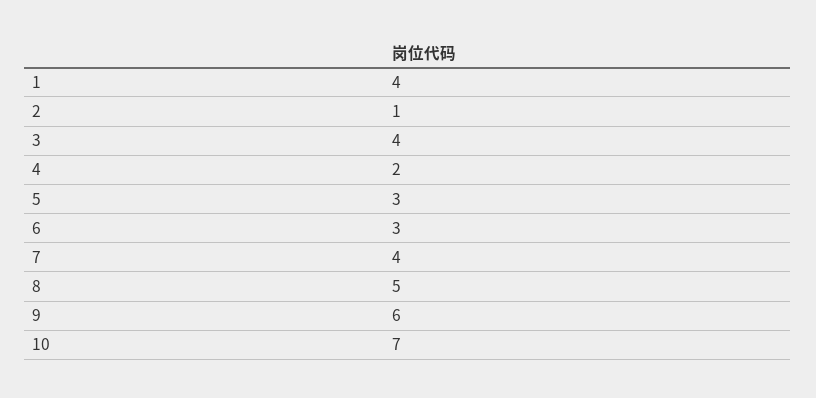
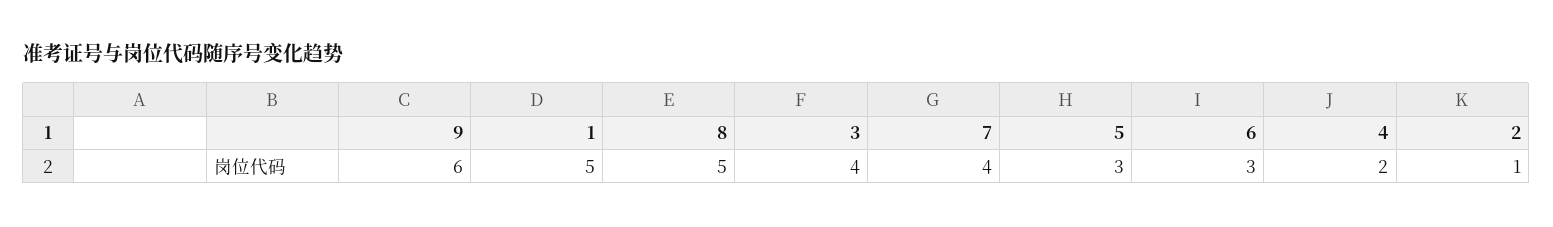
1: 4 -> 5
10: 7 -> none

